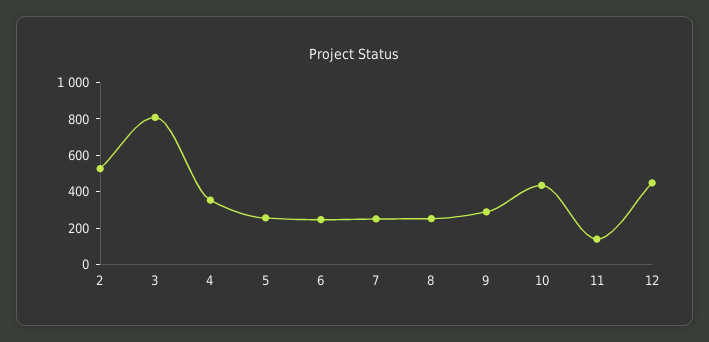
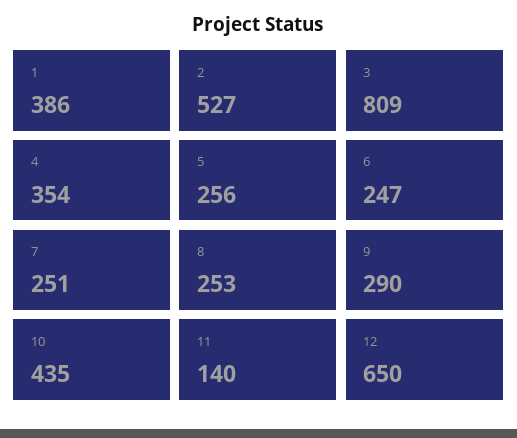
12: 450 -> 650
1: none -> 386

